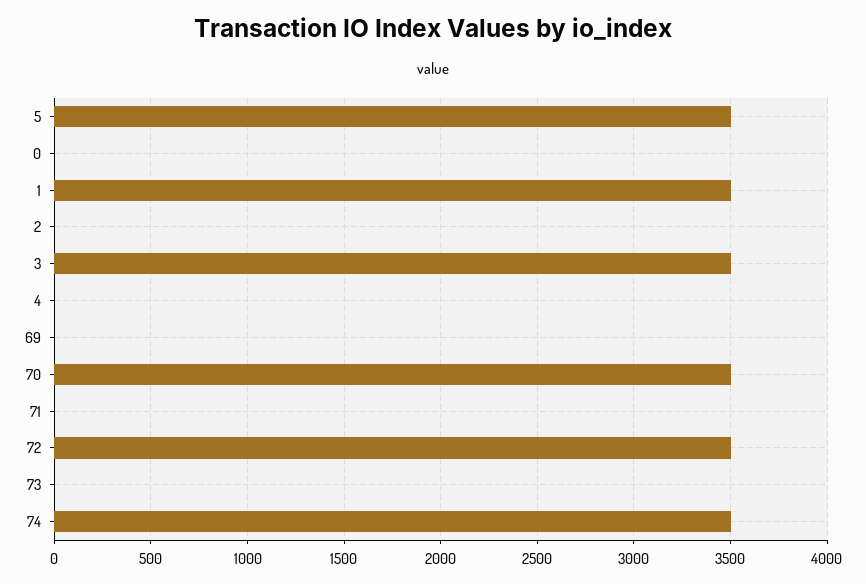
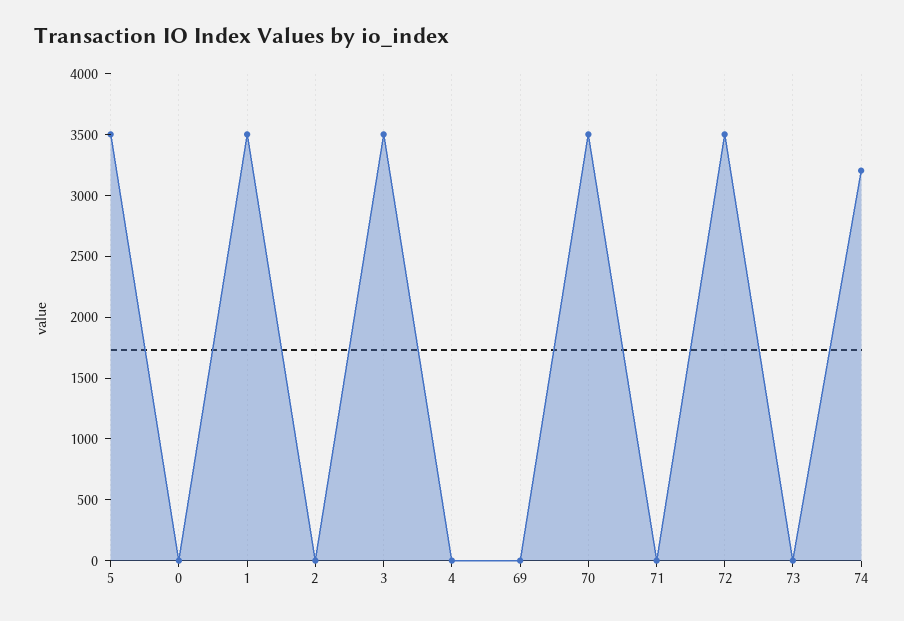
74: 3500 -> 3200

